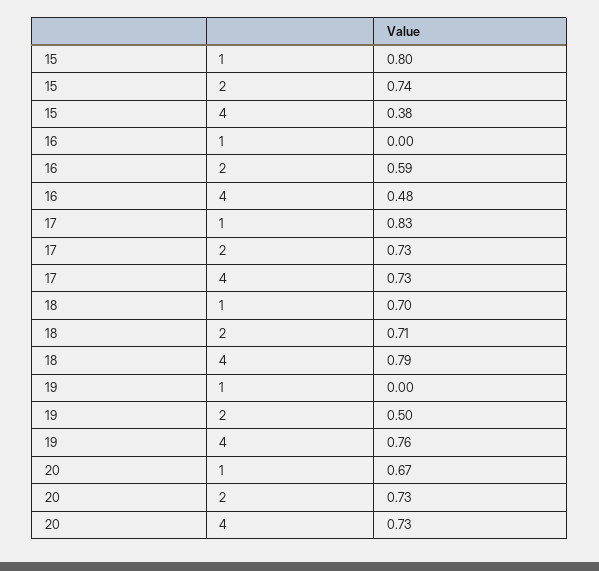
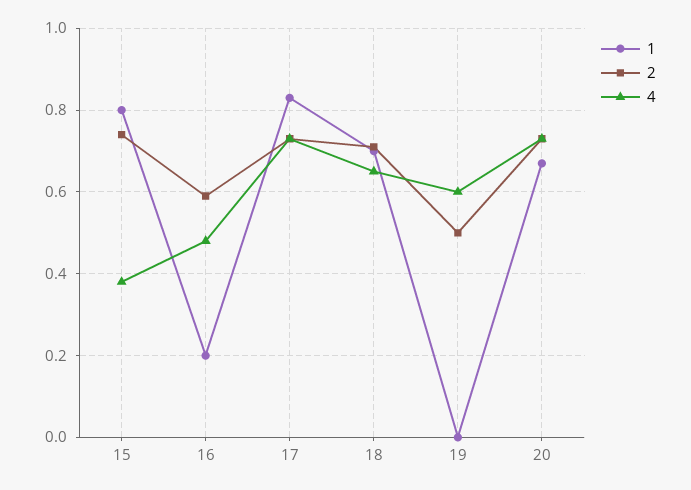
1, 16: 0 -> 0.2
4, 18: 0.79 -> 0.65
4, 19: 0.76 -> 0.6

